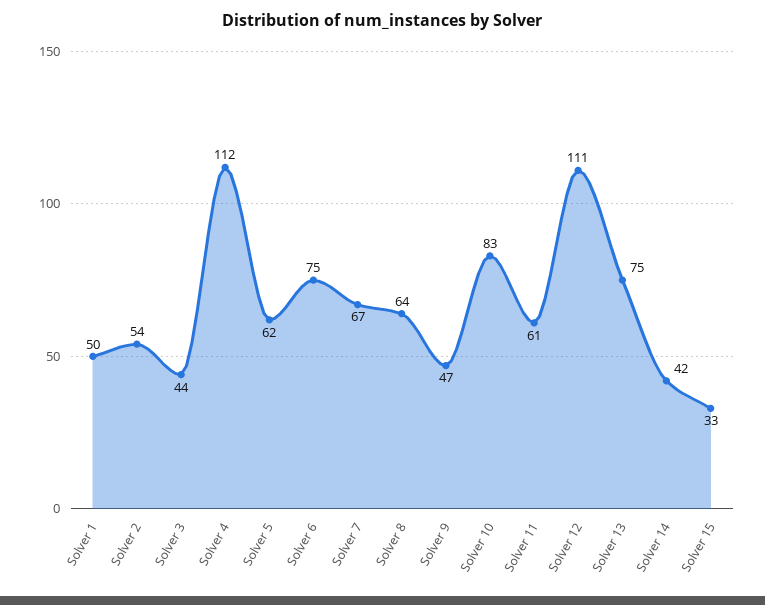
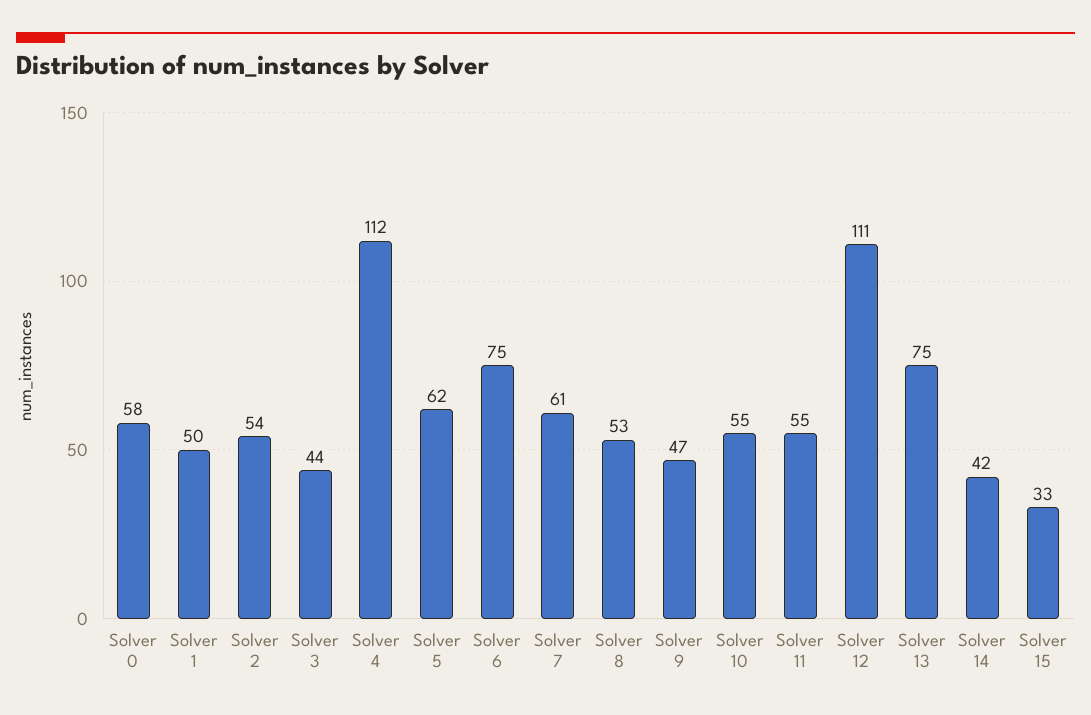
Solver 7: 67 -> 61
Solver 8: 64 -> 53
Solver 10: 83 -> 55
Solver 11: 61 -> 55
Solver 0: none -> 58

